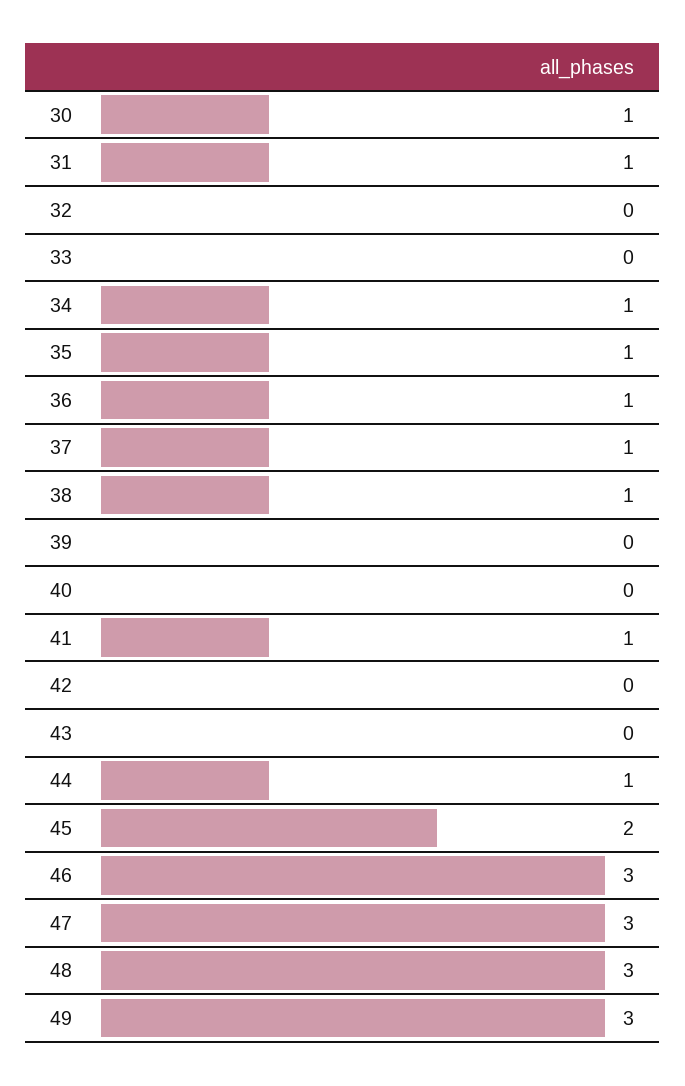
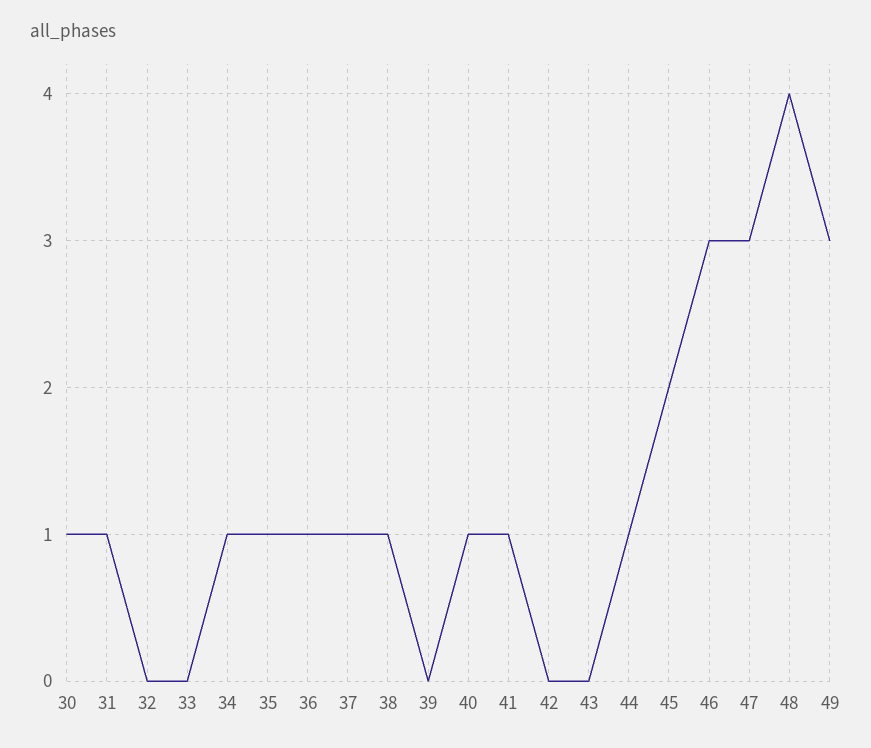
40: 0 -> 1
48: 3 -> 4

